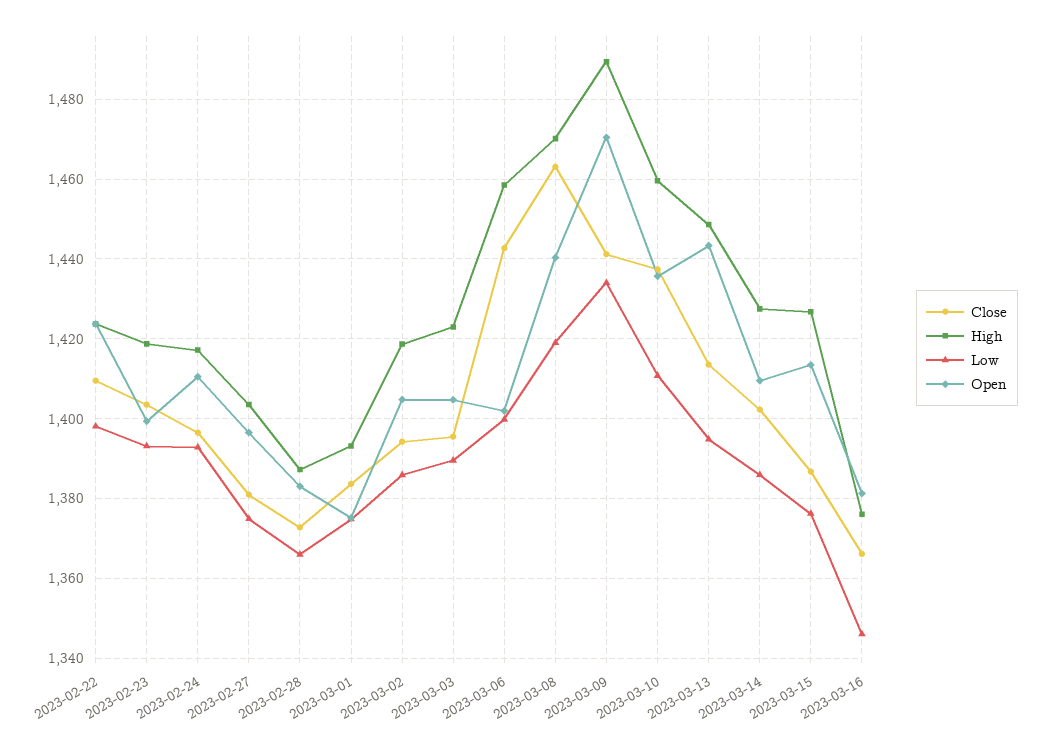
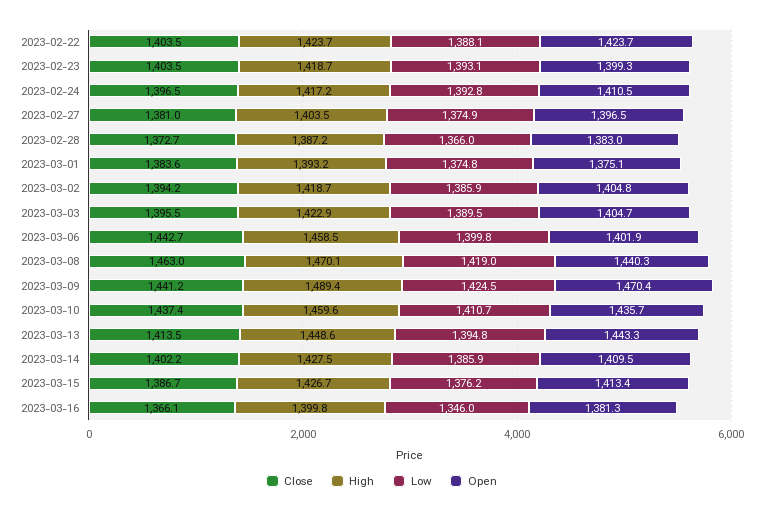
Close, 2023-02-22: 1410 -> 1403.5
Low, 2023-02-22: 1398 -> 1388.1
Low, 2023-03-09: 1434 -> 1424.5
High, 2023-03-16: 1376 -> 1399.8

